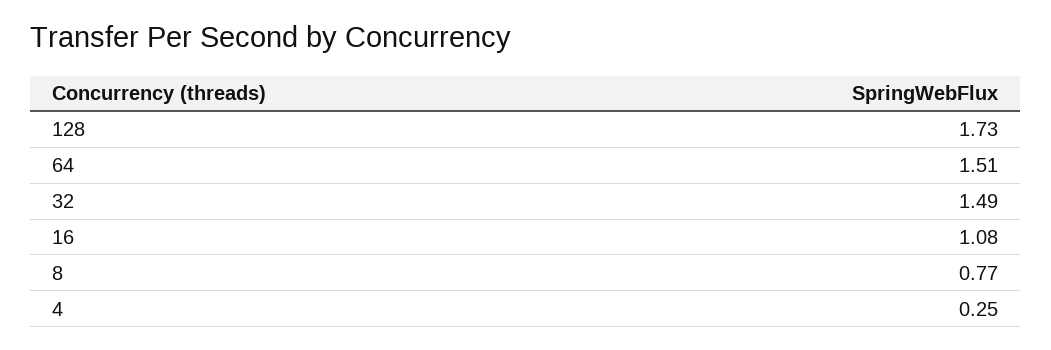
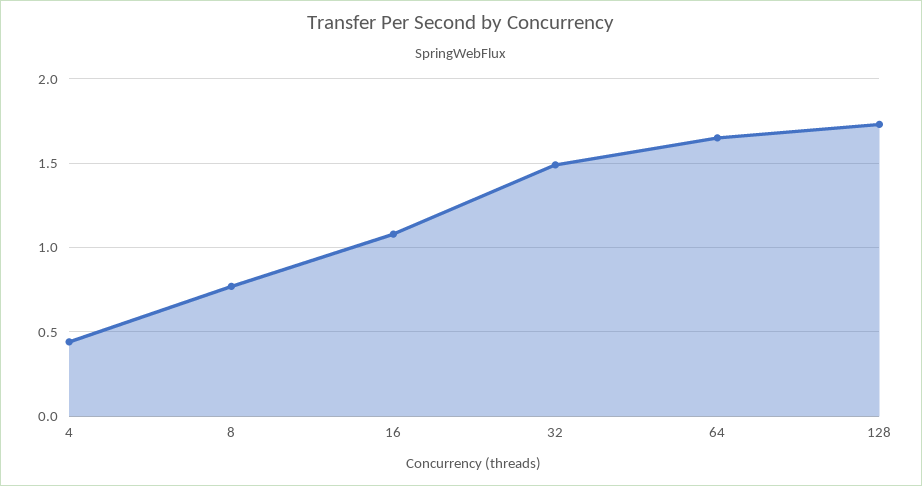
64: 1.51 -> 1.65
4: 0.25 -> 0.45

